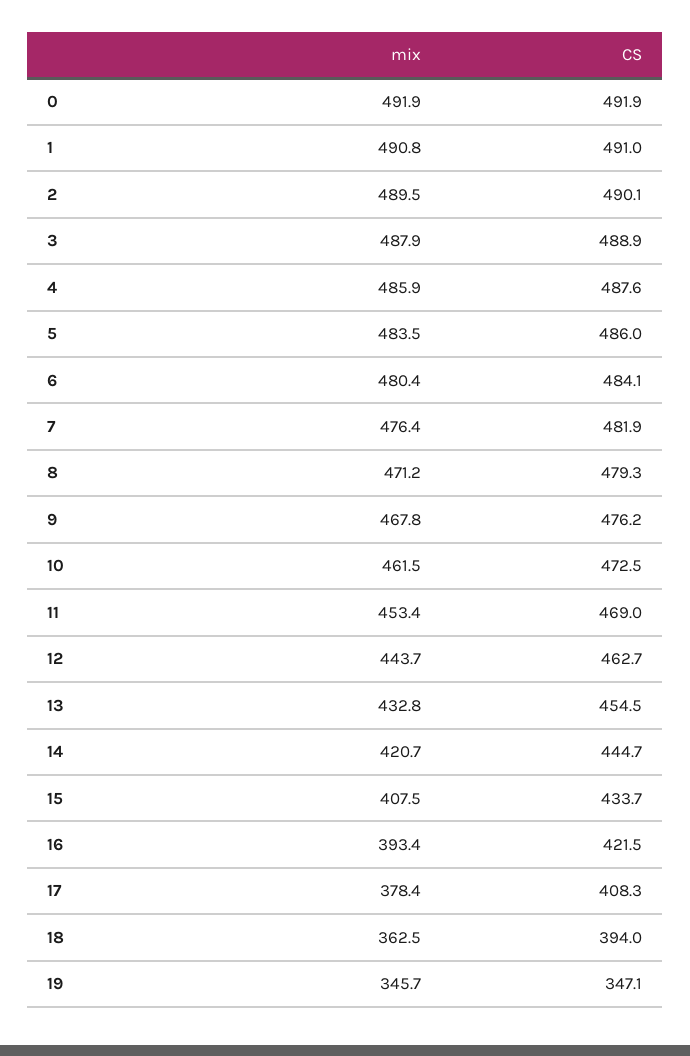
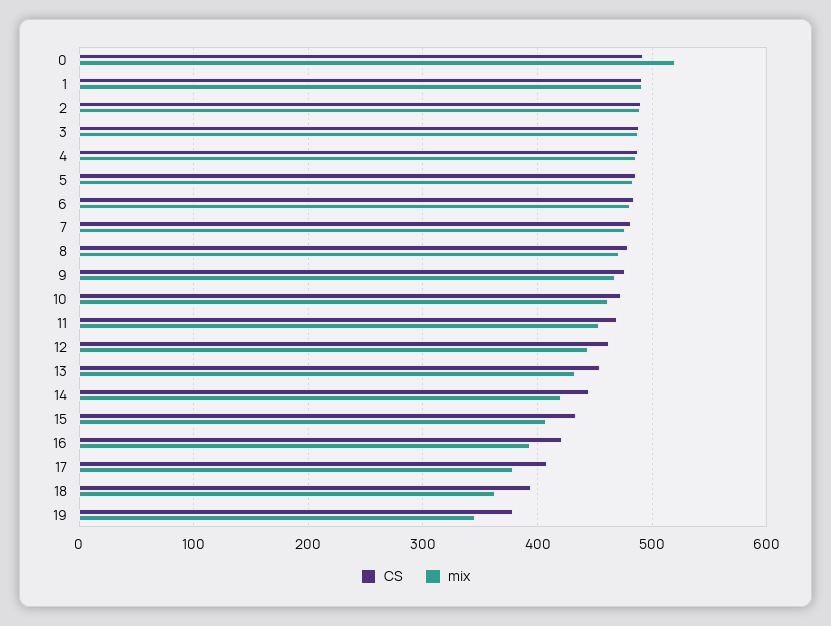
mix, 0: 491.9 -> 520
CS, 19: 347.1 -> 380

